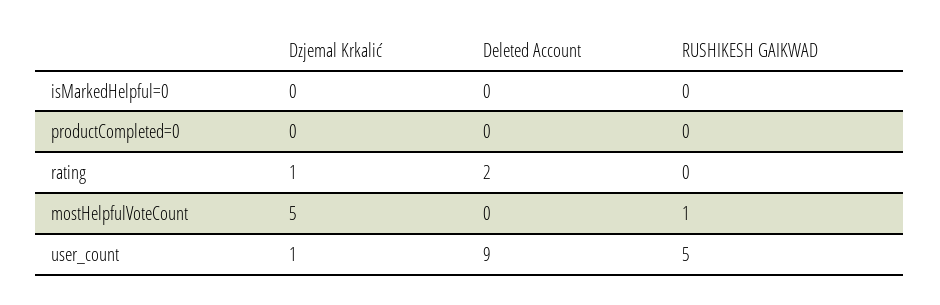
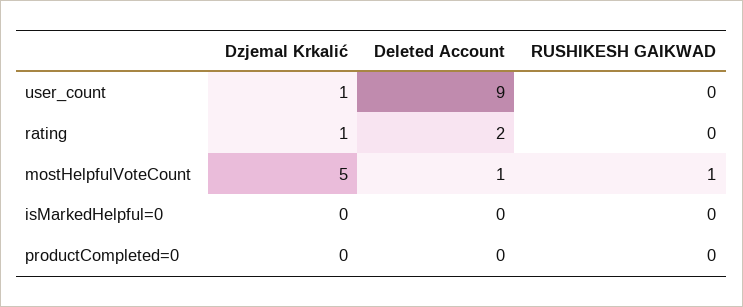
Deleted Account, mostHelpfulVoteCount: 0 -> 1
RUSHIKESH GAIKWAD, user_count: 5 -> 0

